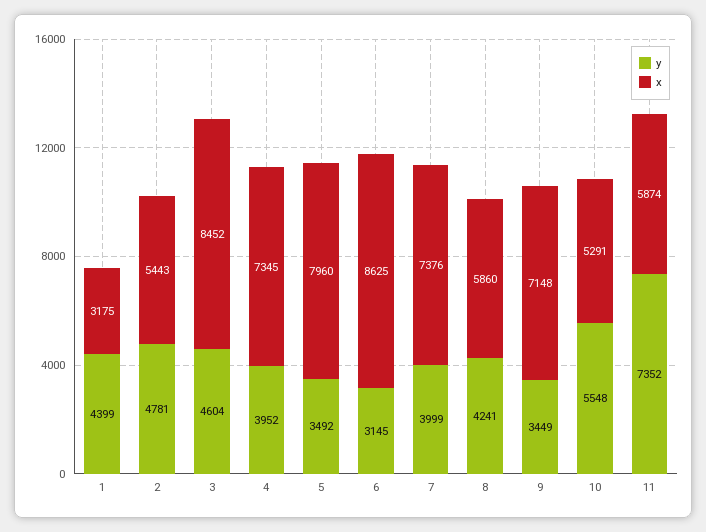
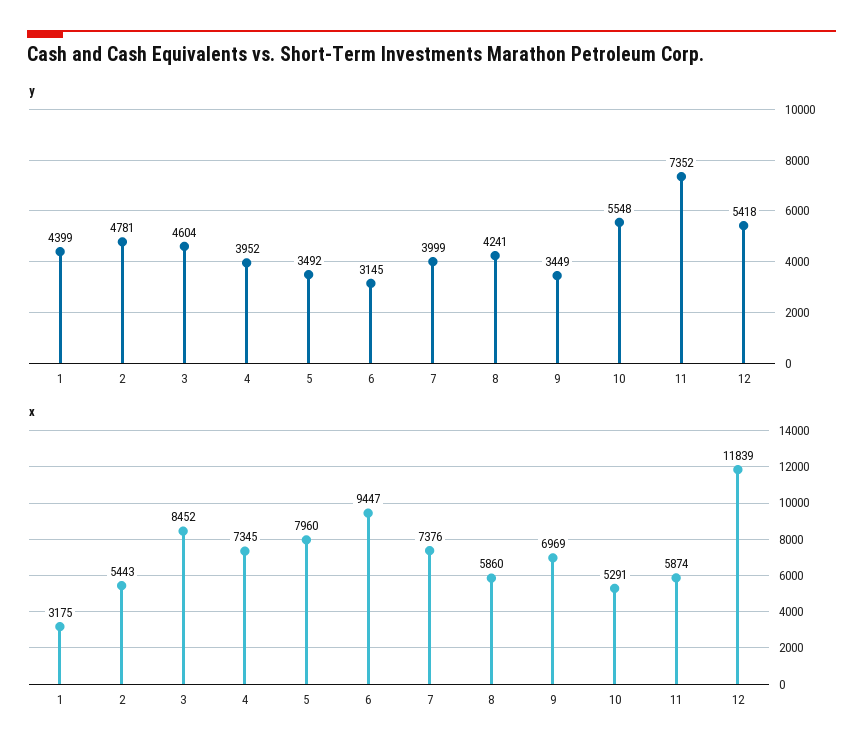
x, 6: 8625 -> 9447
x, 9: 7148 -> 6969
y, 12: none -> 5418
x, 12: none -> 11839

